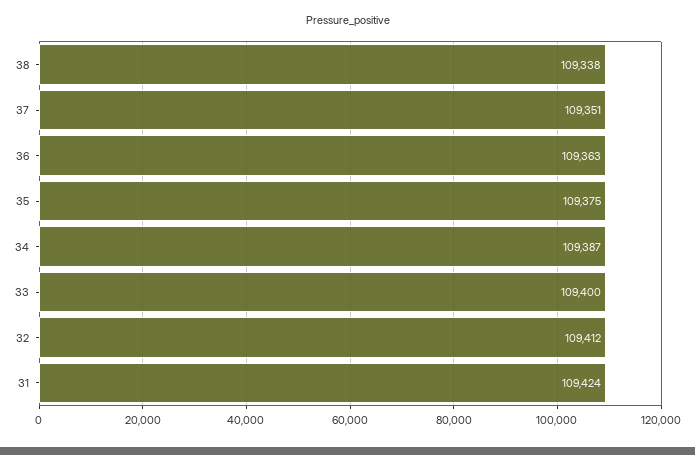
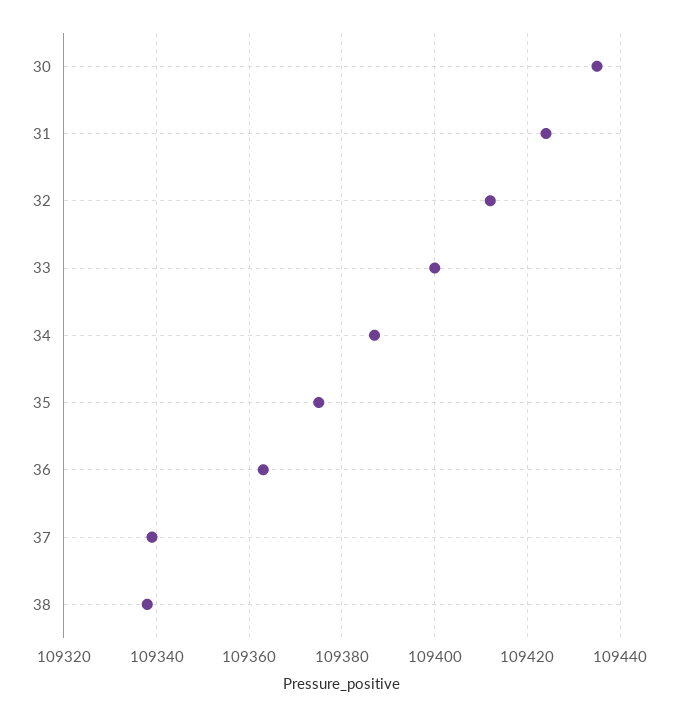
37: 109351 -> 109340
30: none -> 109435

